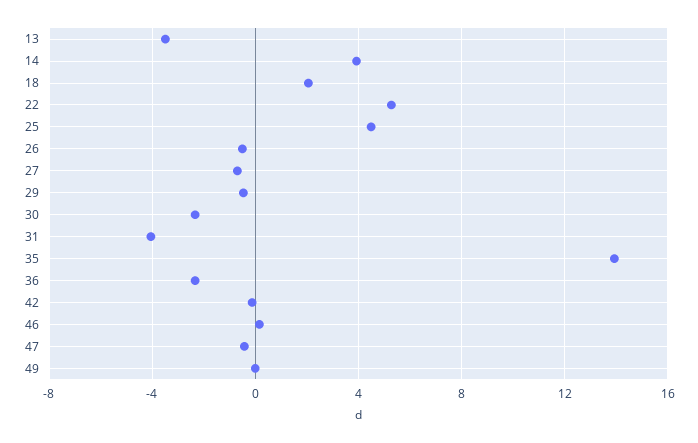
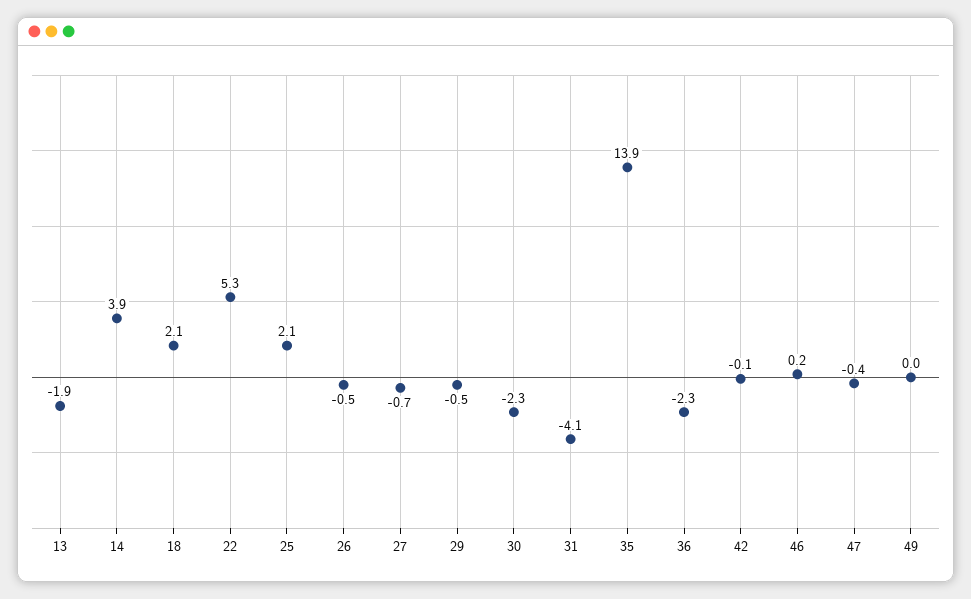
13: -3.5 -> -1.9
25: 4.5 -> 2.1

